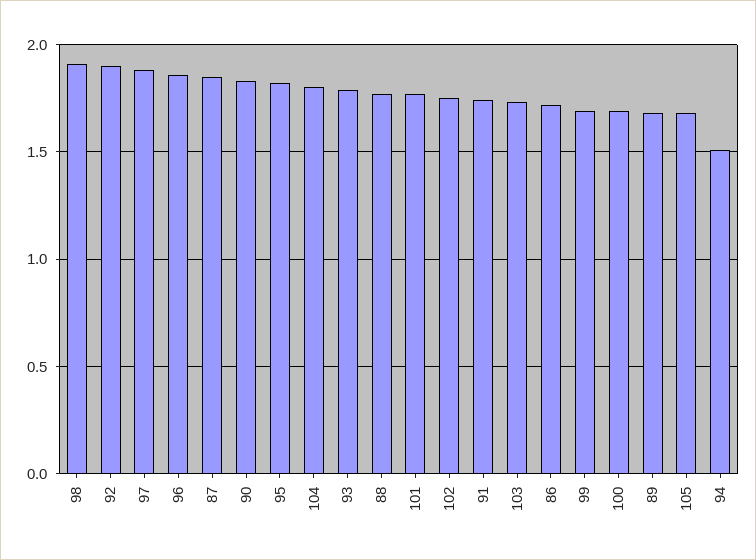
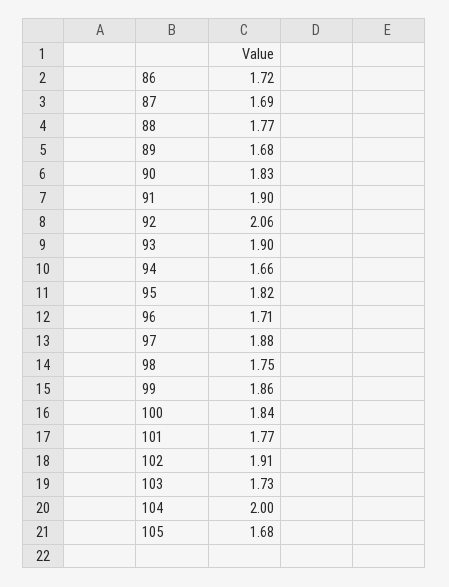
98: 1.9 -> 1.75
92: 1.9 -> 2.06
96: 1.85 -> 1.71
87: 1.85 -> 1.69
104: 1.8 -> 2
93: 1.8 -> 1.9
102: 1.75 -> 1.91
91: 1.75 -> 1.9
99: 1.7 -> 1.86
100: 1.7 -> 1.84
94: 1.5 -> 1.66

